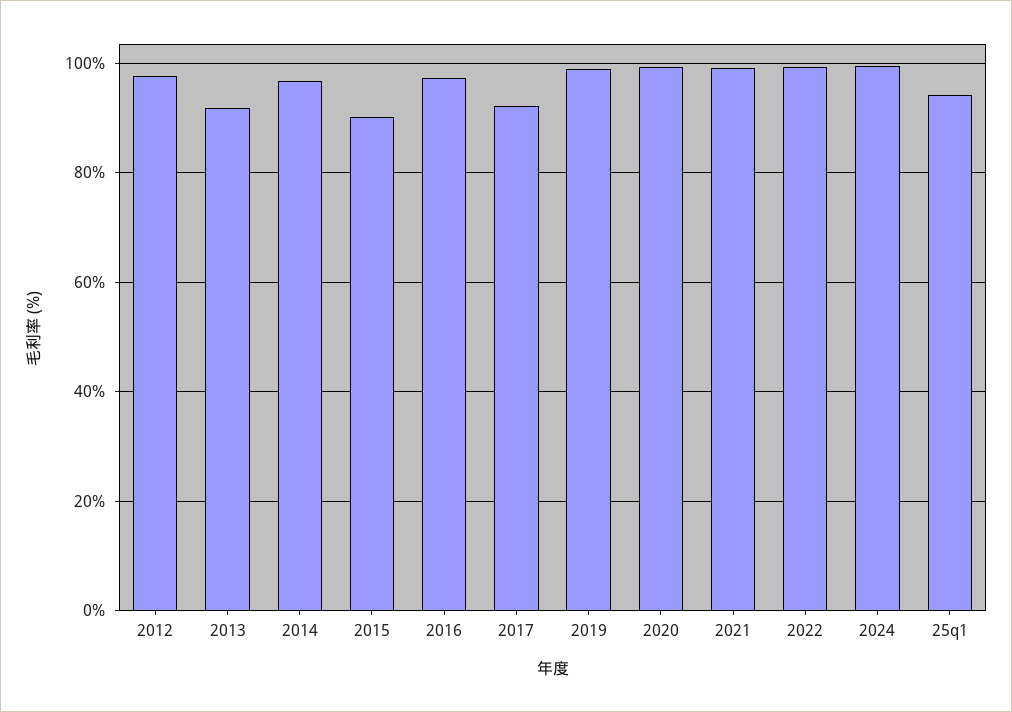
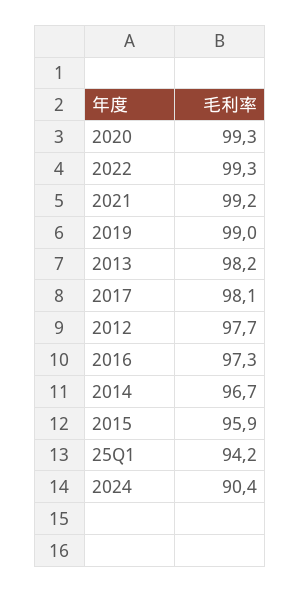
2013: 92 -> 98.2
2015: 90 -> 95.9
2017: 92 -> 98.1
2024: 100 -> 90.4

